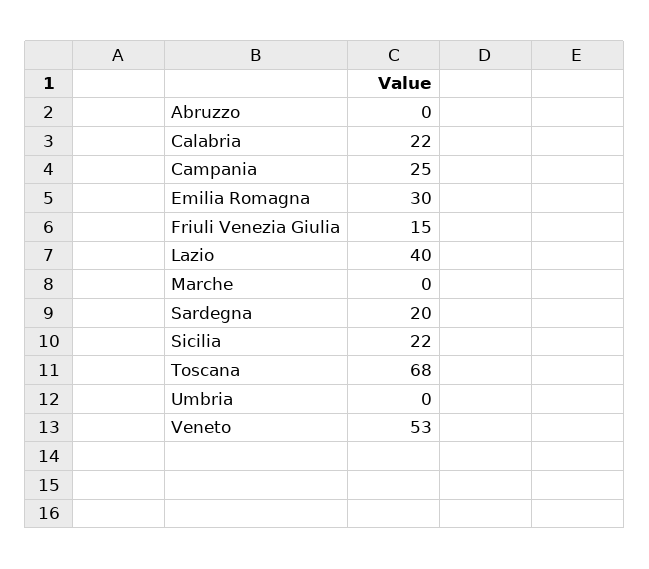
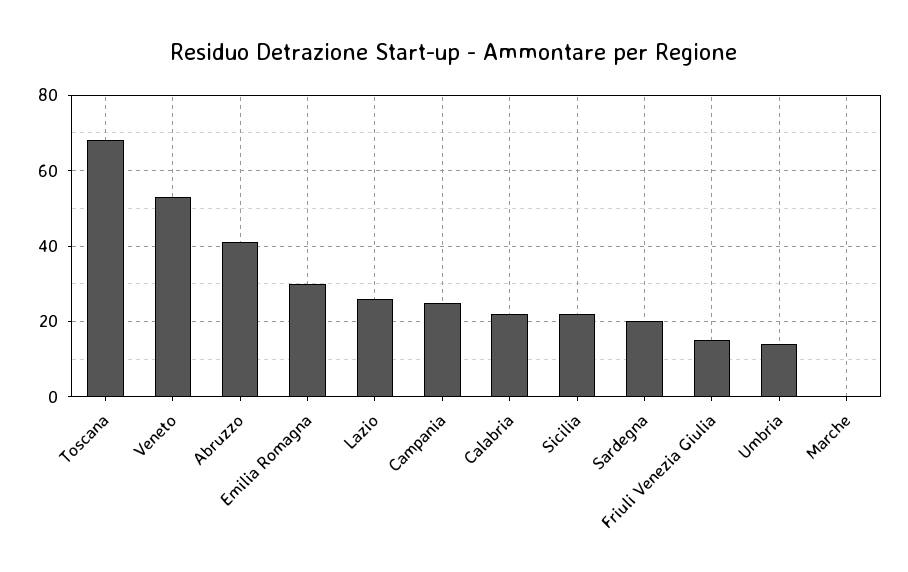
Abruzzo: 0 -> 40
Lazio: 40 -> 25
Umbria: 0 -> 15

